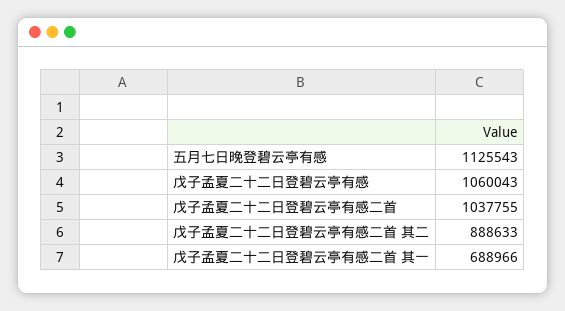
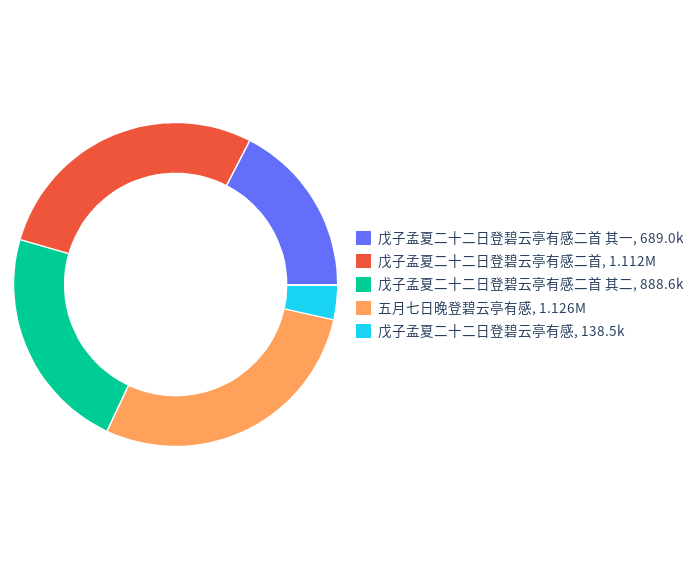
戊子孟夏二十二日登碧云亭有感: 1060043 -> 138500
戊子孟夏二十二日登碧云亭有感二首: 1037755 -> 1112000

